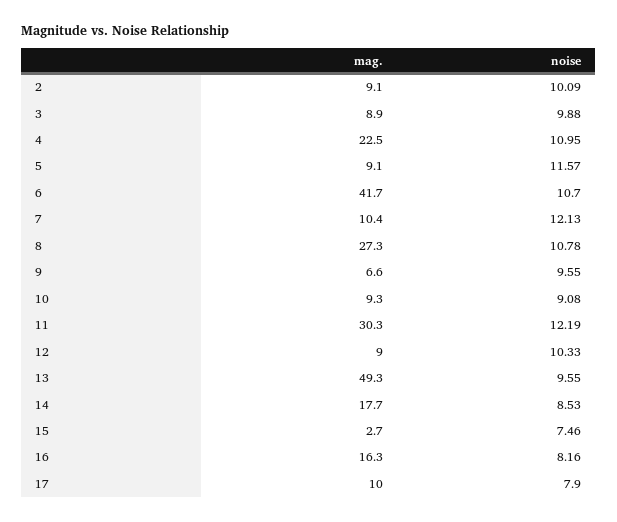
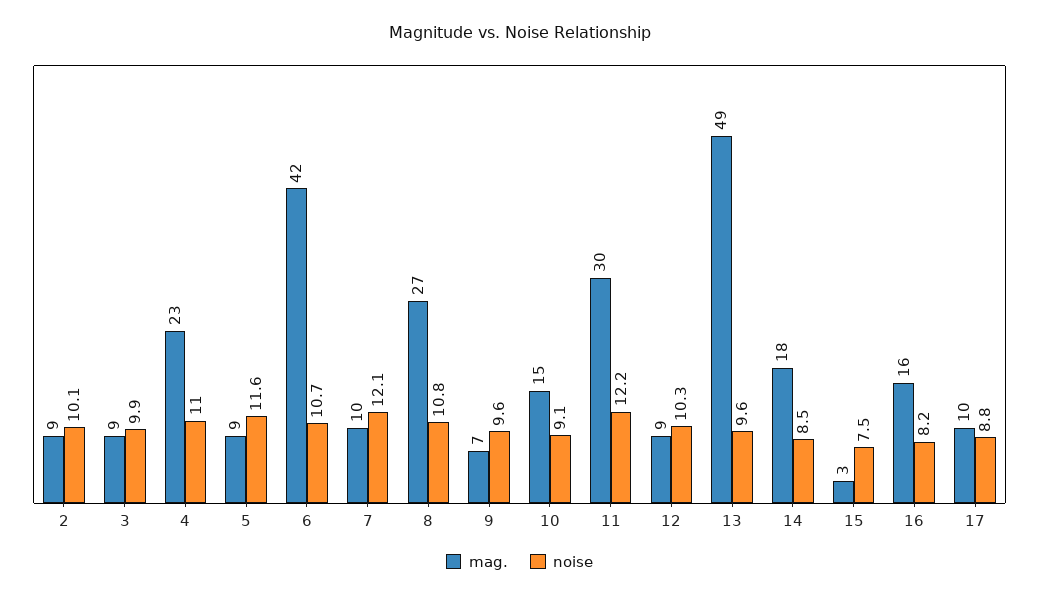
mag., 10: 9.3 -> 15
noise, 17: 7.9 -> 8.8

